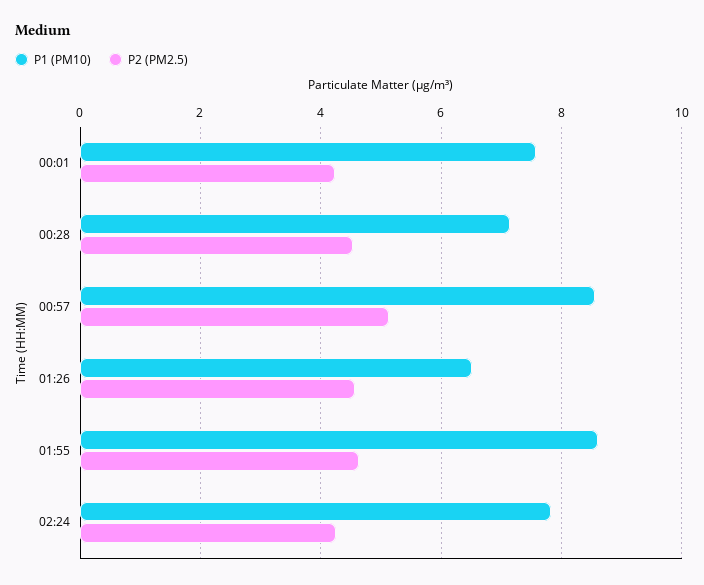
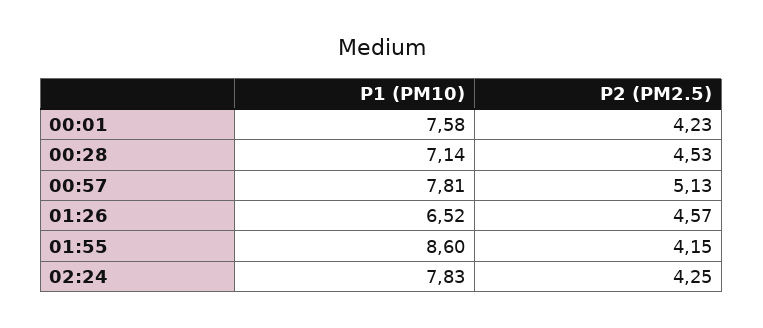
P1 (PM10), 00:57: 8.6 -> 7.81
P2 (PM2.5), 01:55: 4.6 -> 4.15

